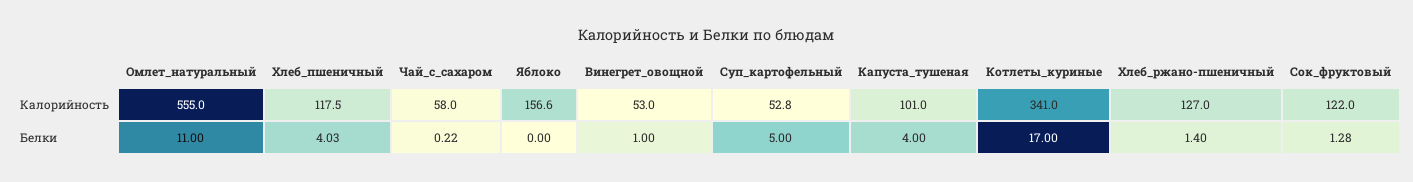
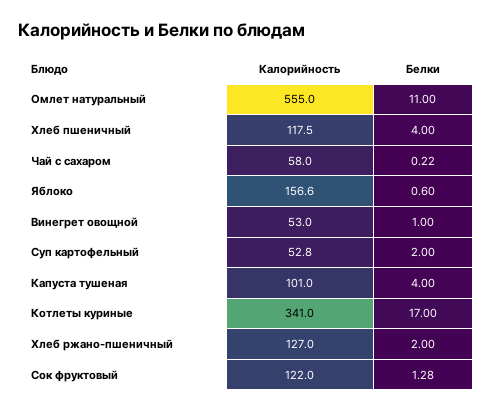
Хлеб_пшеничный, Белки: 4.03 -> 4
Яблоко, Белки: 0 -> 0.6
Суп_картофельный, Белки: 5 -> 2
Хлеб_ржано-пшеничный, Белки: 1.4 -> 2

